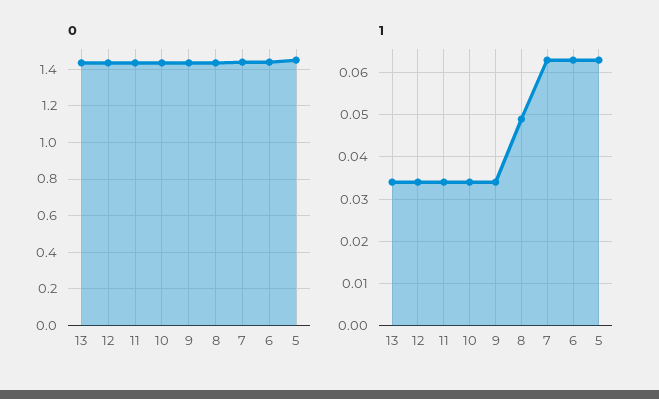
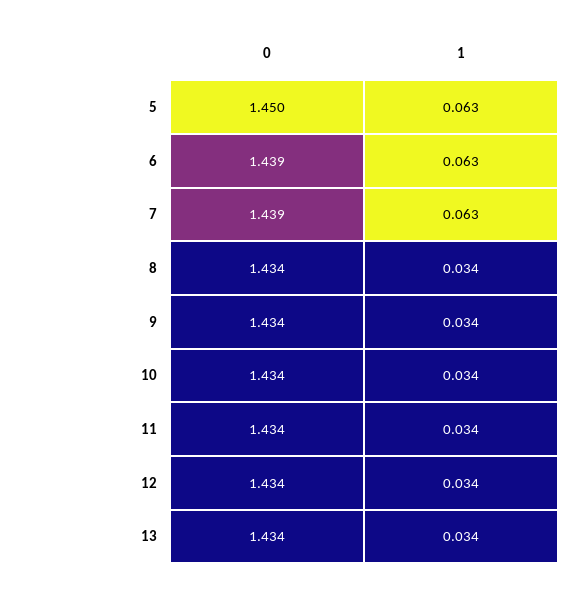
1, 8: 0.05 -> 0.034

